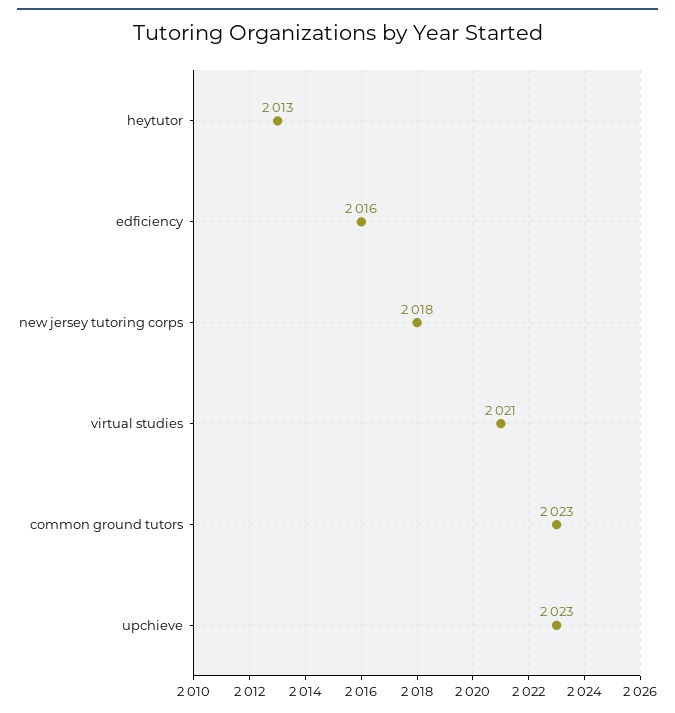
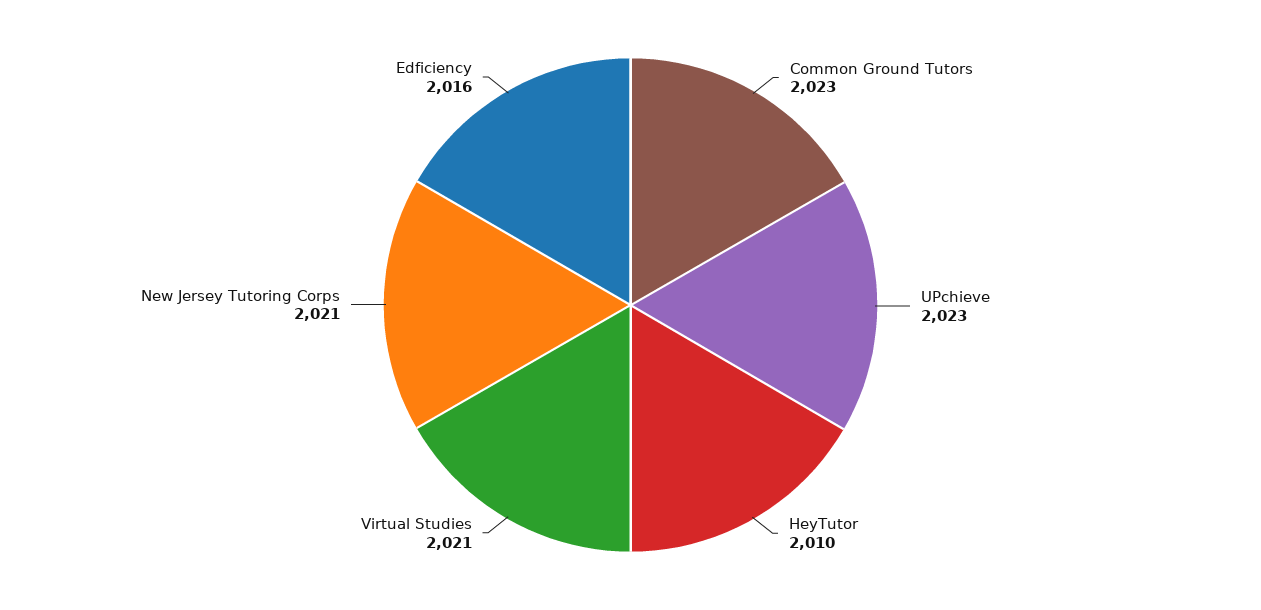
heytutor: 2013 -> 2010
new jersey tutoring corps: 2018 -> 2021

